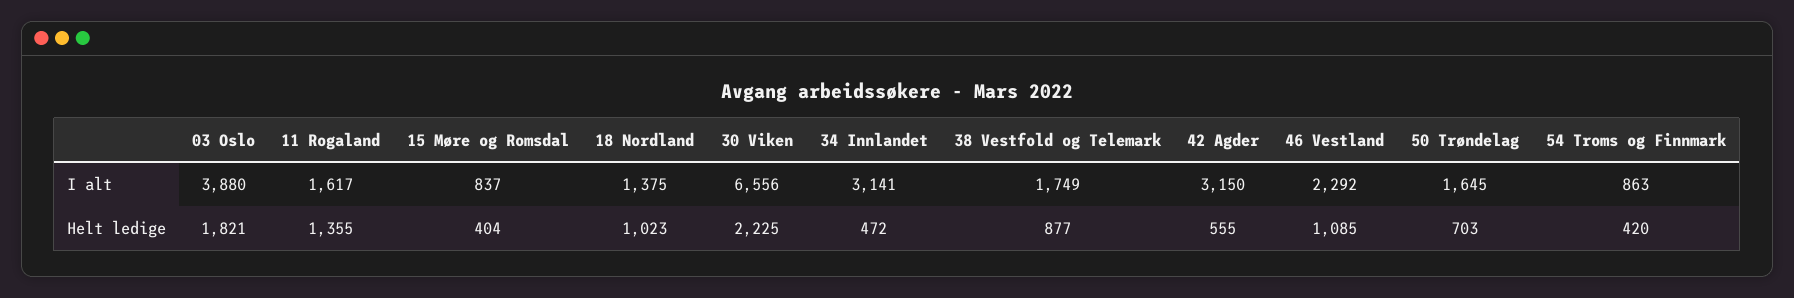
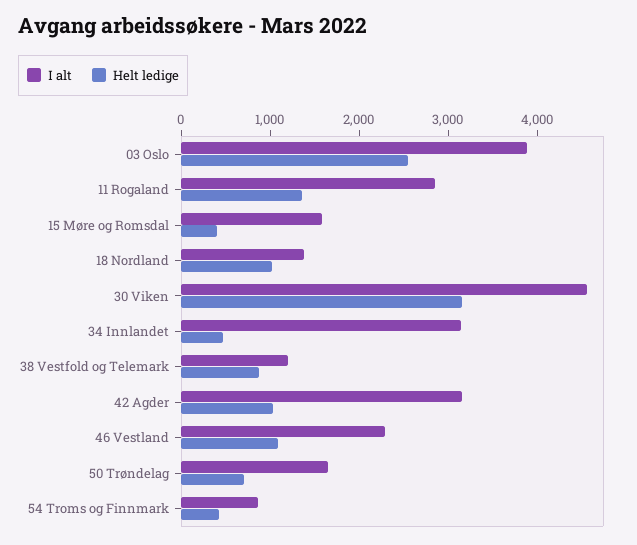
I alt, 11 Rogaland: 1617 -> 2800
I alt, 15 Møre og Romsdal: 837 -> 1600
I alt, 30 Viken: 6556 -> 4600
I alt, 38 Vestfold og Telemark: 1749 -> 1200
Helt ledige, 03 Oslo: 1821 -> 2600
Helt ledige, 30 Viken: 2225 -> 3200
Helt ledige, 42 Agder: 555 -> 1000

